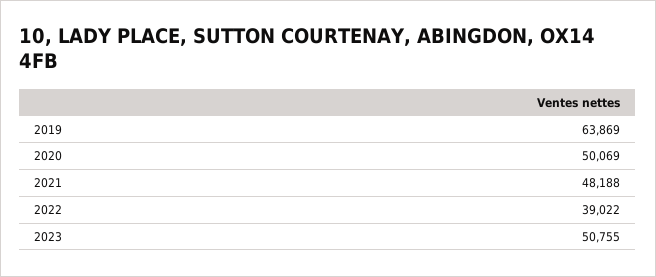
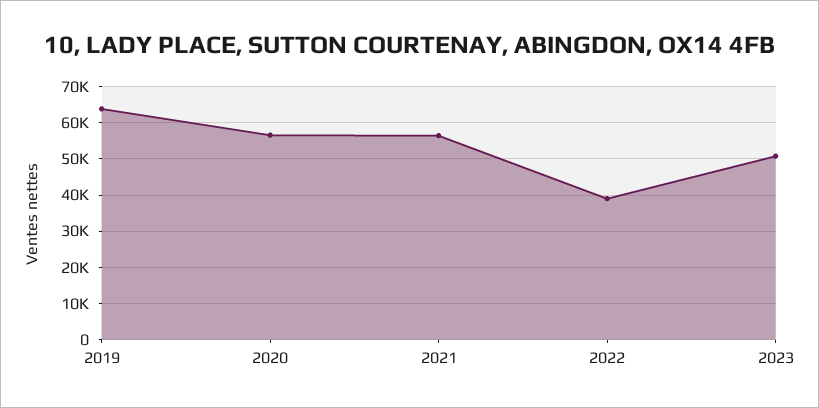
2020: 50069 -> 56000
2021: 48188 -> 56000

